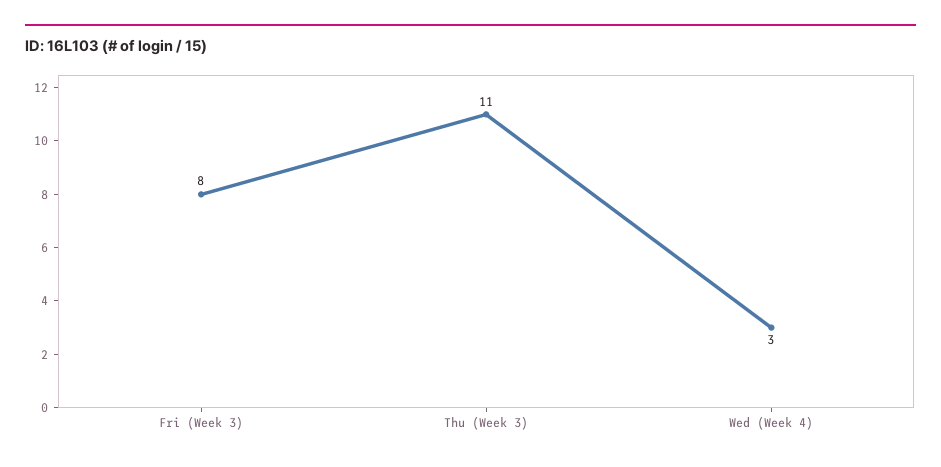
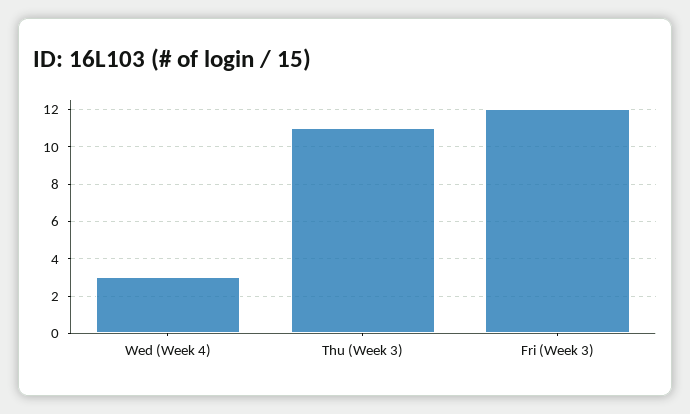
Fri (Week 3): 8 -> 12

